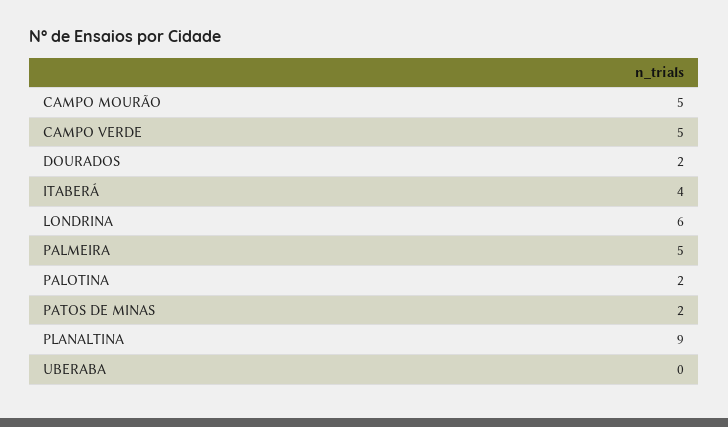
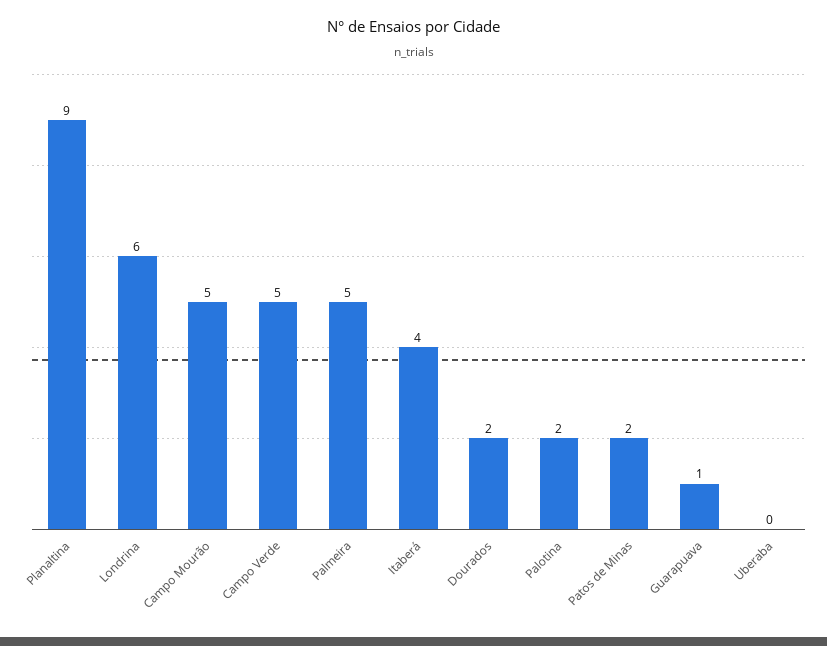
Guarapuava: none -> 1

